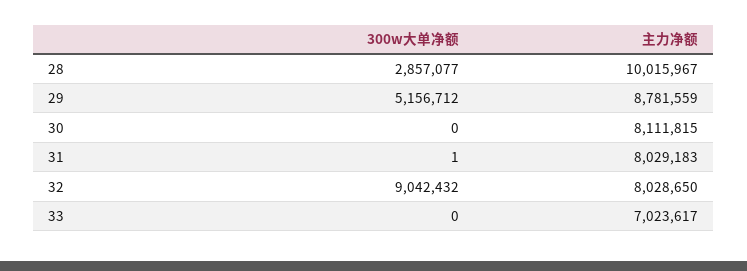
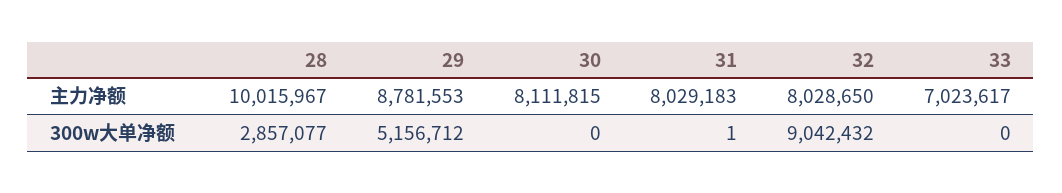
主力净额, 29: 8781559 -> 8781553

